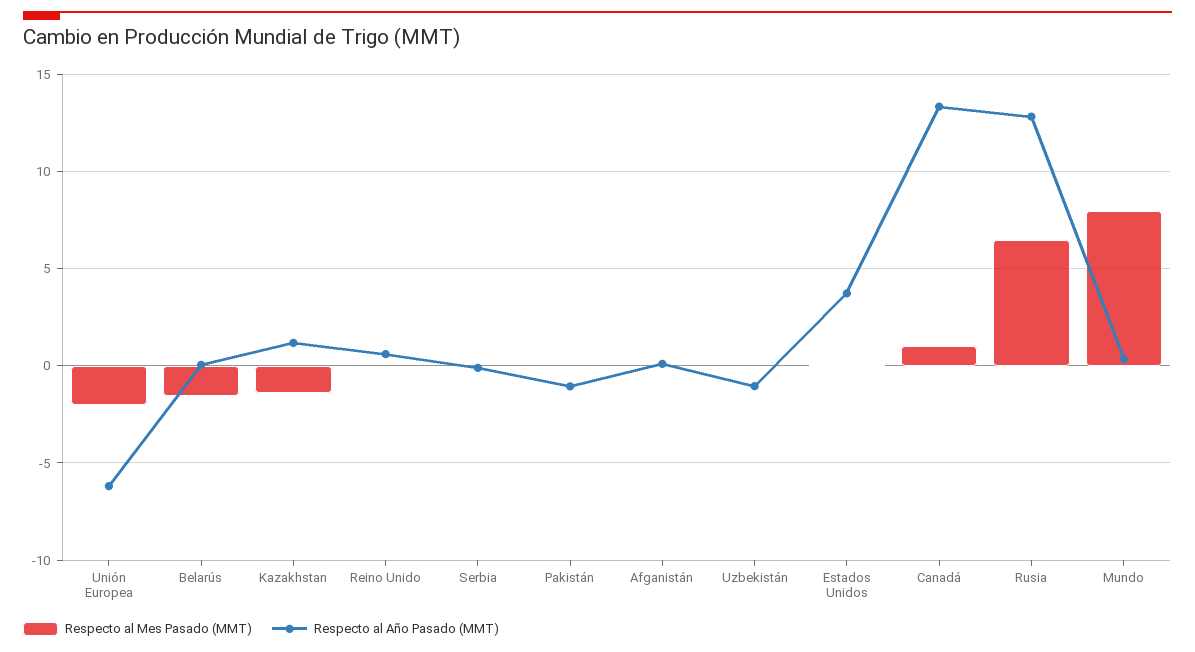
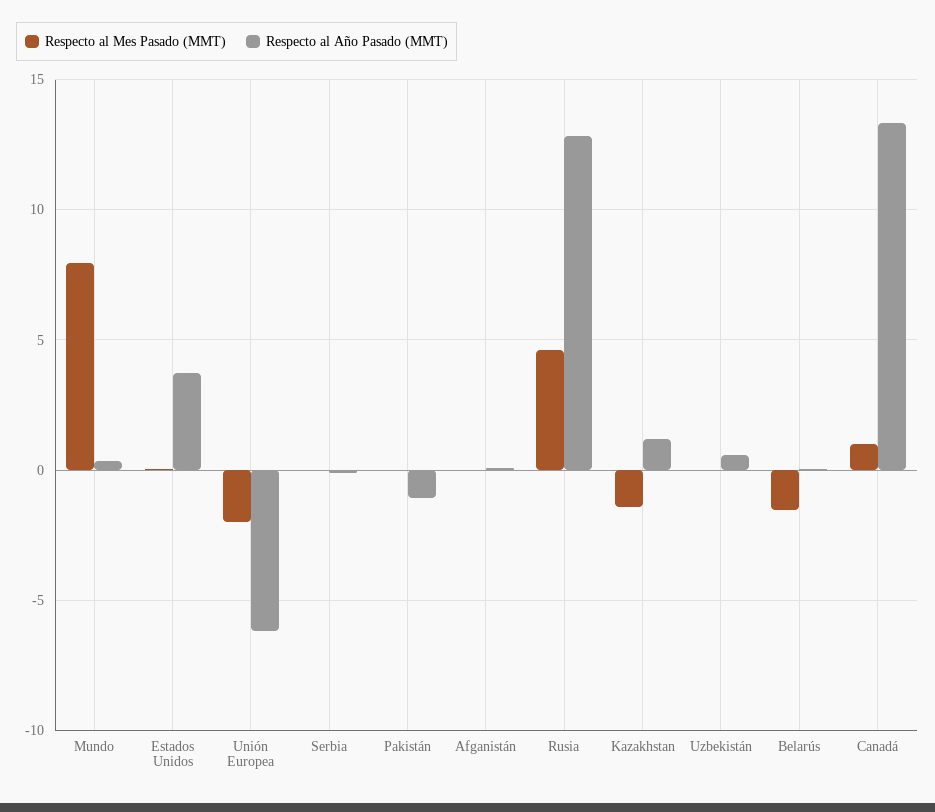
Respecto al Mes Pasado (MMT), Reino Unido: 0 -> none
Respecto al Año Pasado (MMT), Reino Unido: 0.5 -> none
Respecto al Año Pasado (MMT), Uzbekistán: -1 -> 0.5
Respecto al Mes Pasado (MMT), Rusia: 6.5 -> 4.5

